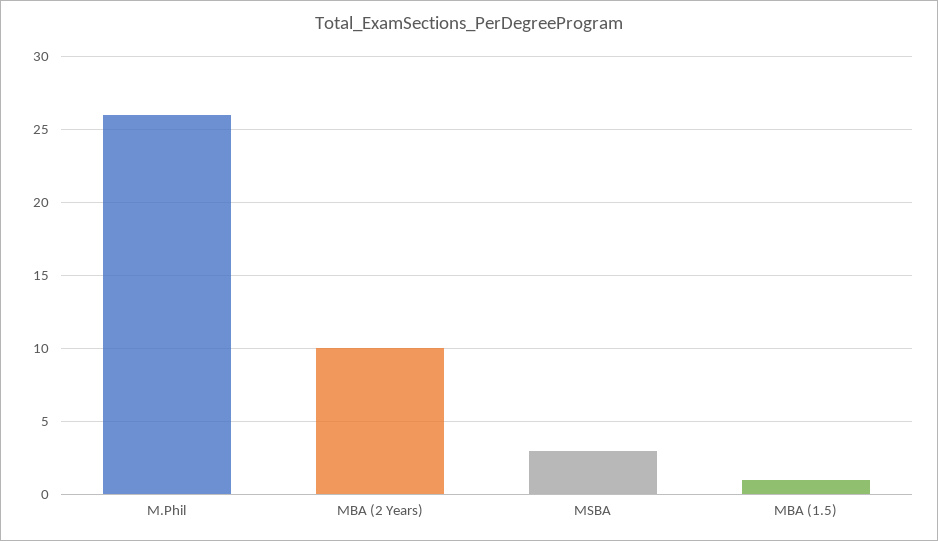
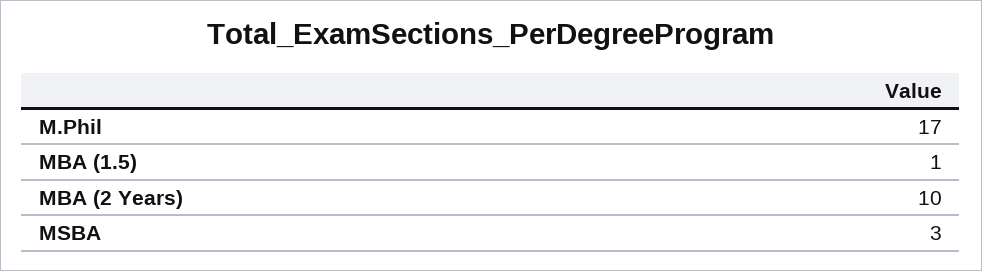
M.Phil: 26 -> 17

